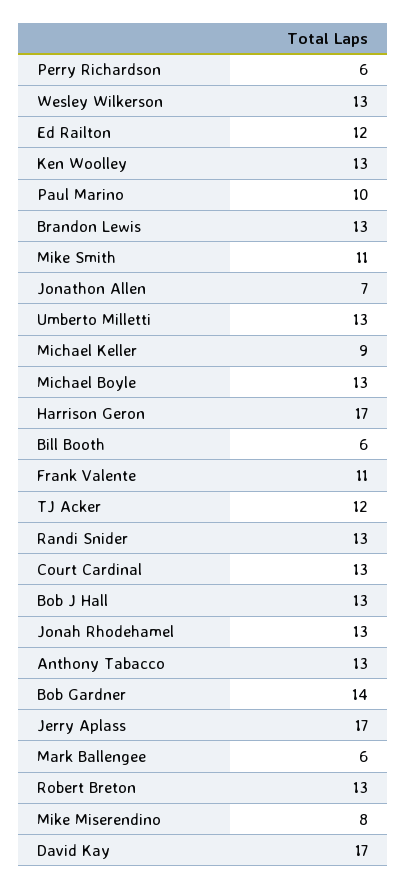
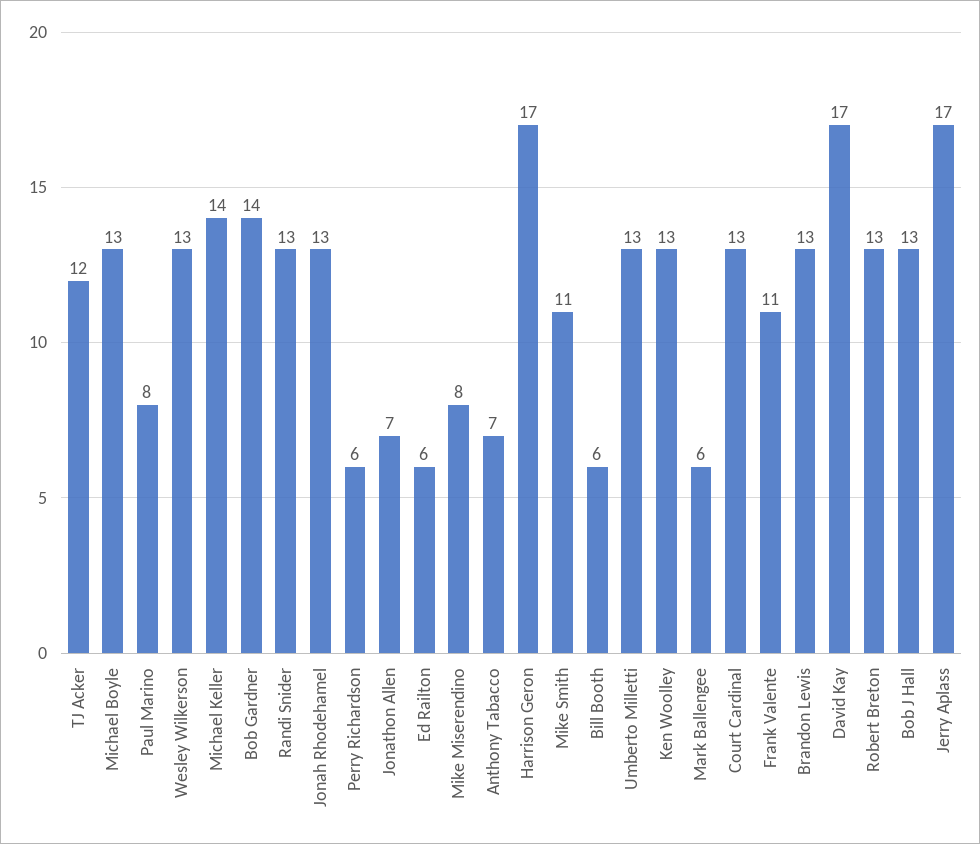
Ed Railton: 12 -> 6
Paul Marino: 10 -> 8
Michael Keller: 9 -> 14
Anthony Tabacco: 13 -> 7

